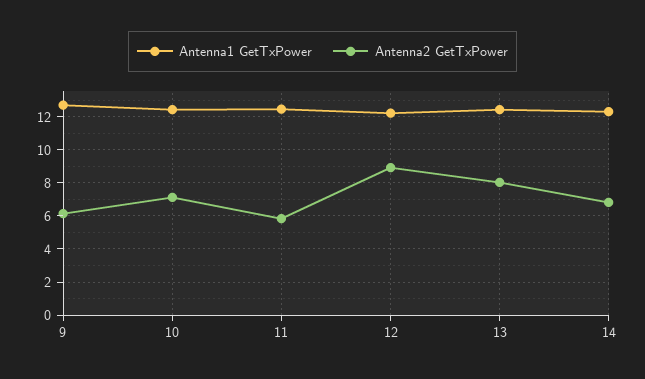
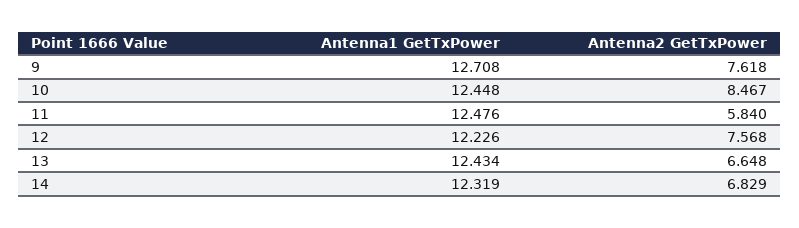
Antenna2 GetTxPower, 9: 6 -> 7.618
Antenna2 GetTxPower, 10: 7 -> 8.467
Antenna2 GetTxPower, 12: 9 -> 7.568
Antenna2 GetTxPower, 13: 8 -> 6.648

